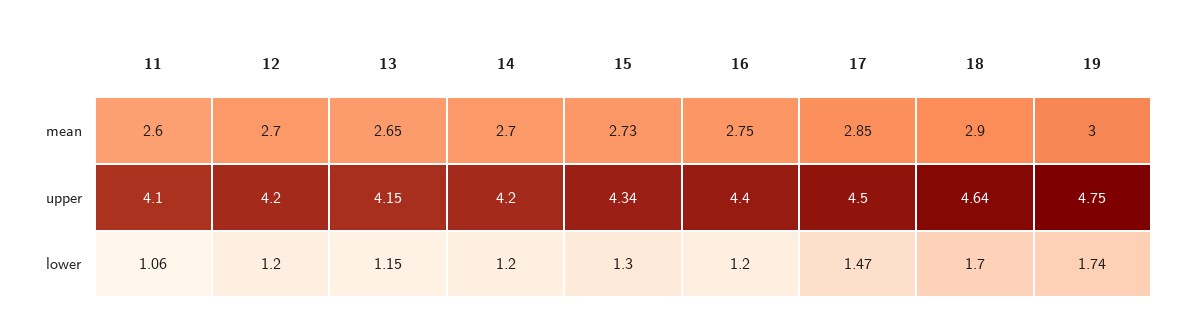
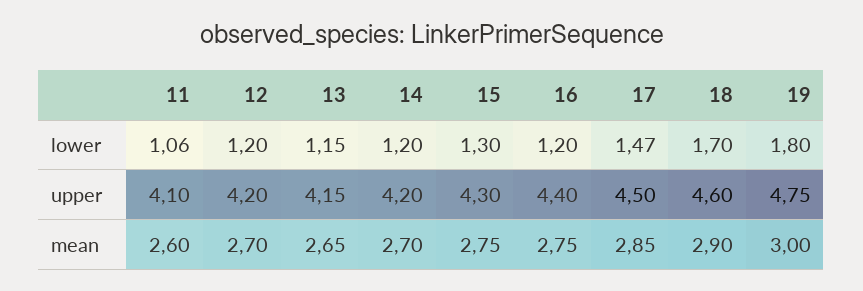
15, mean: 2.73 -> 2.75
15, upper: 4.34 -> 4.3
18, upper: 4.64 -> 4.6
19, lower: 1.74 -> 1.8

